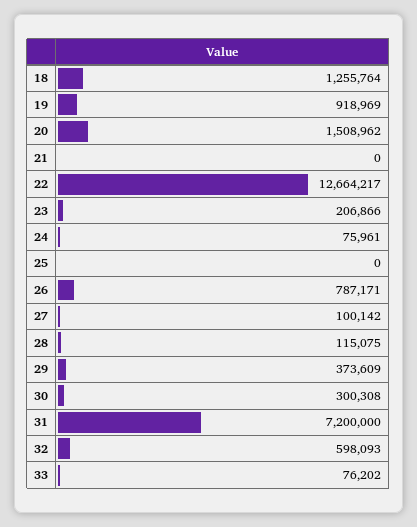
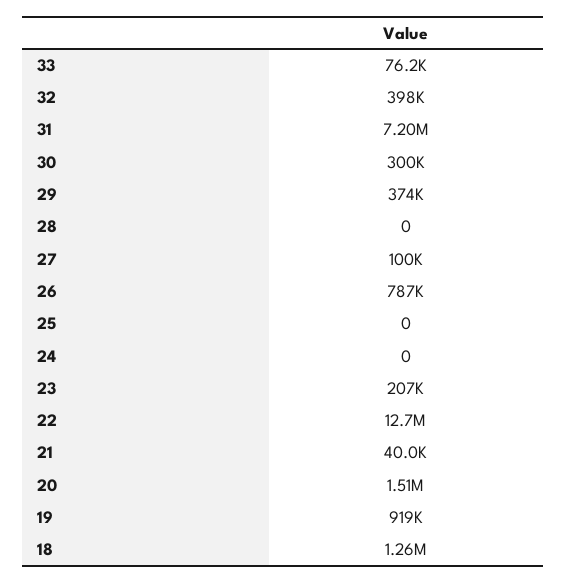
21: 0 -> 40000
24: 75961 -> 0
28: 115075 -> 0
32: 598093 -> 398000

